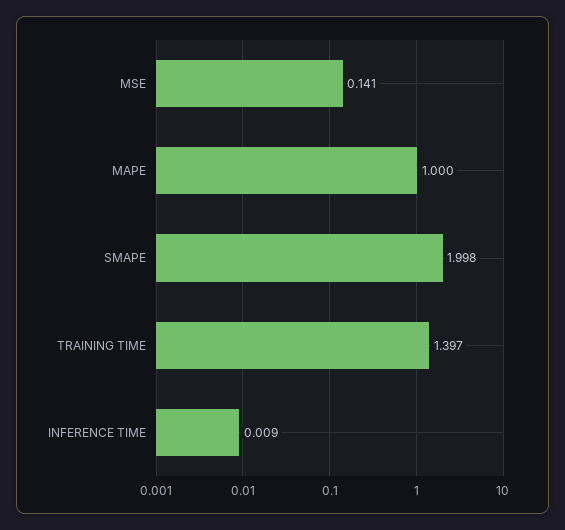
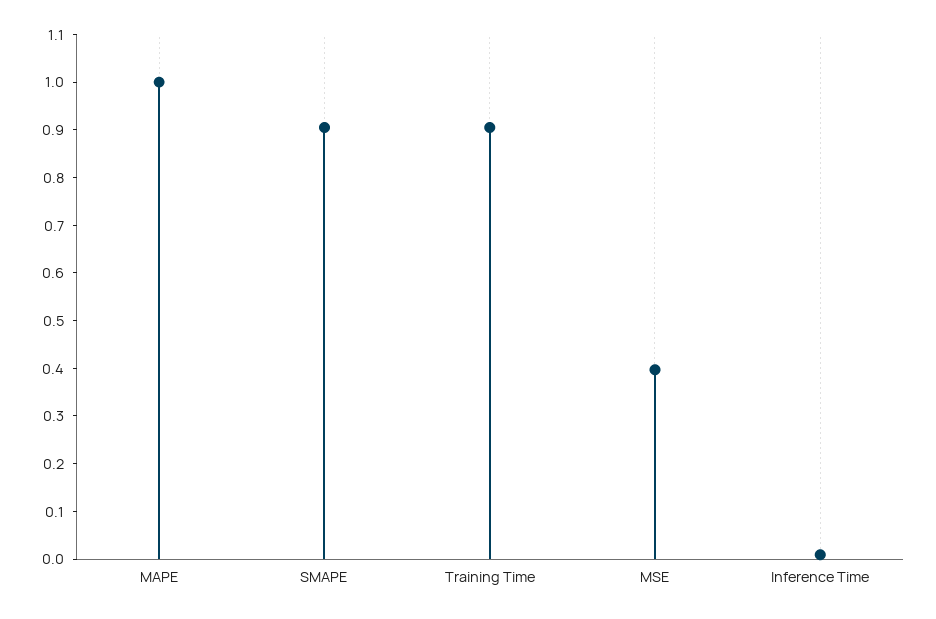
MSE: 0.141 -> 0.4
SMAPE: 1.998 -> 0.9
TRAINING TIME: 1.397 -> 0.9

